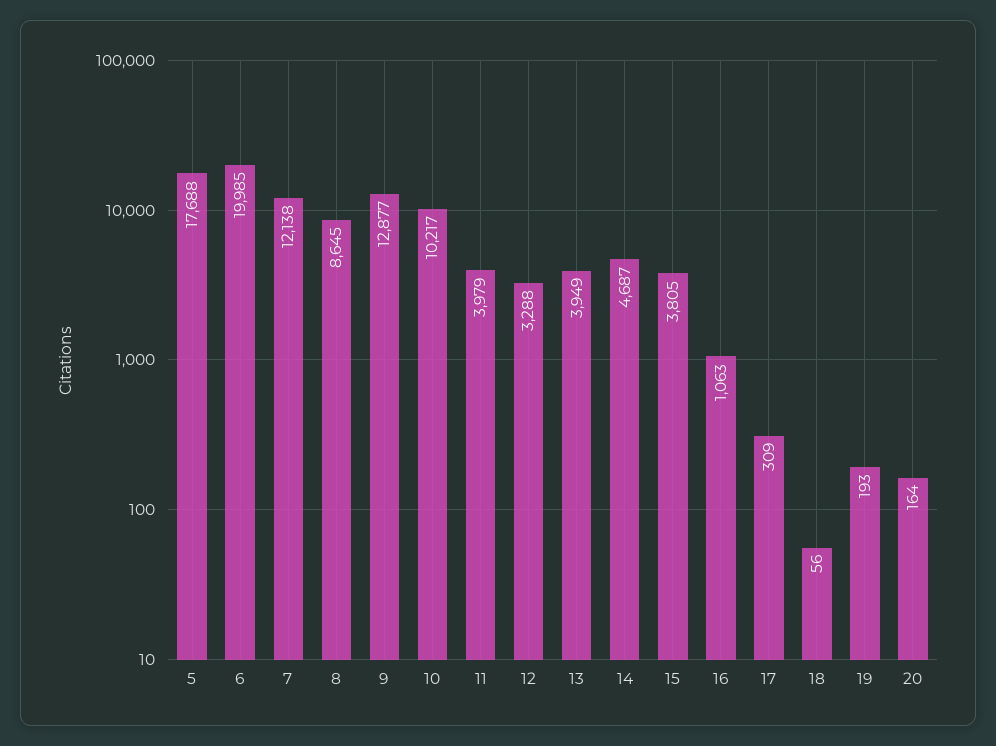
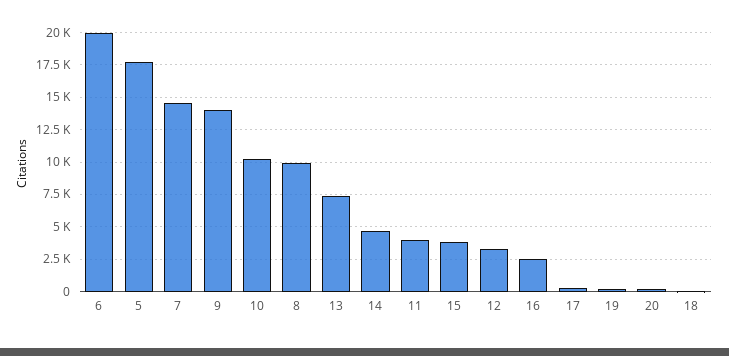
7: 12138 -> 14500
8: 8645 -> 10000
9: 12877 -> 14000
13: 3949 -> 7500
16: 1063 -> 2500

